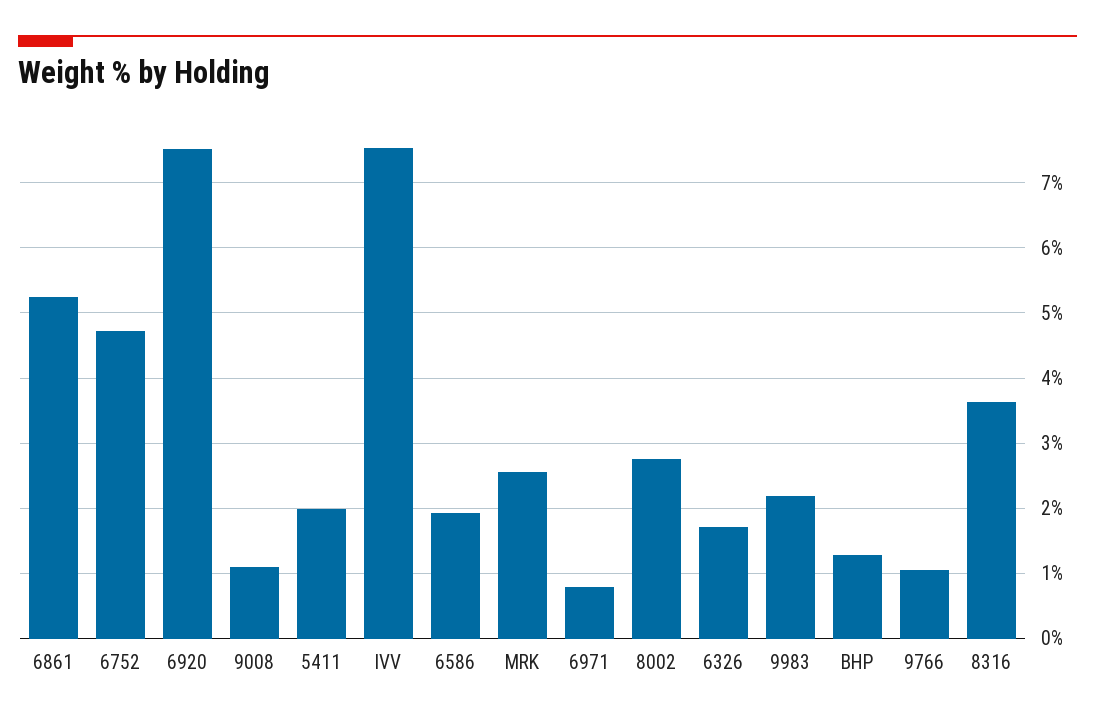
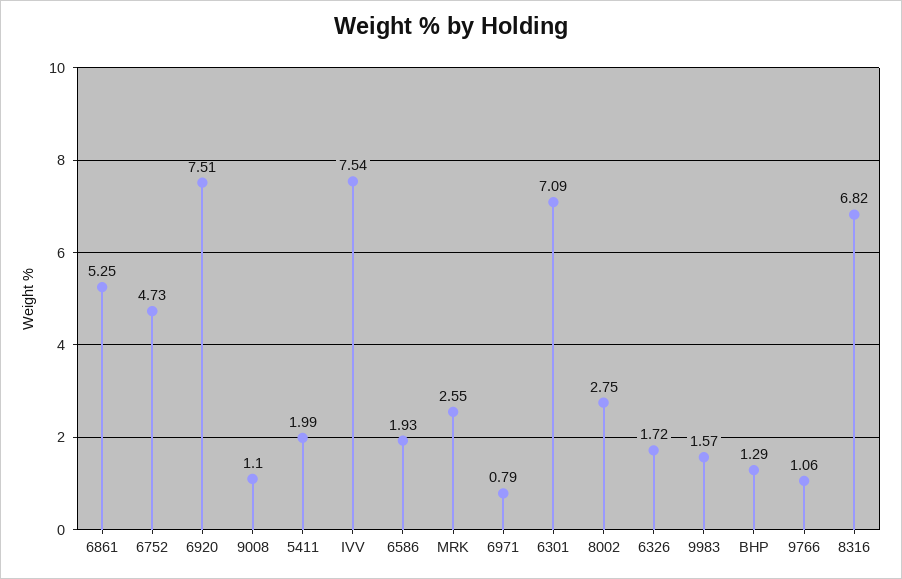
9983: 2.2 -> 1.57
8316: 3.6 -> 6.82
6301: none -> 7.09

